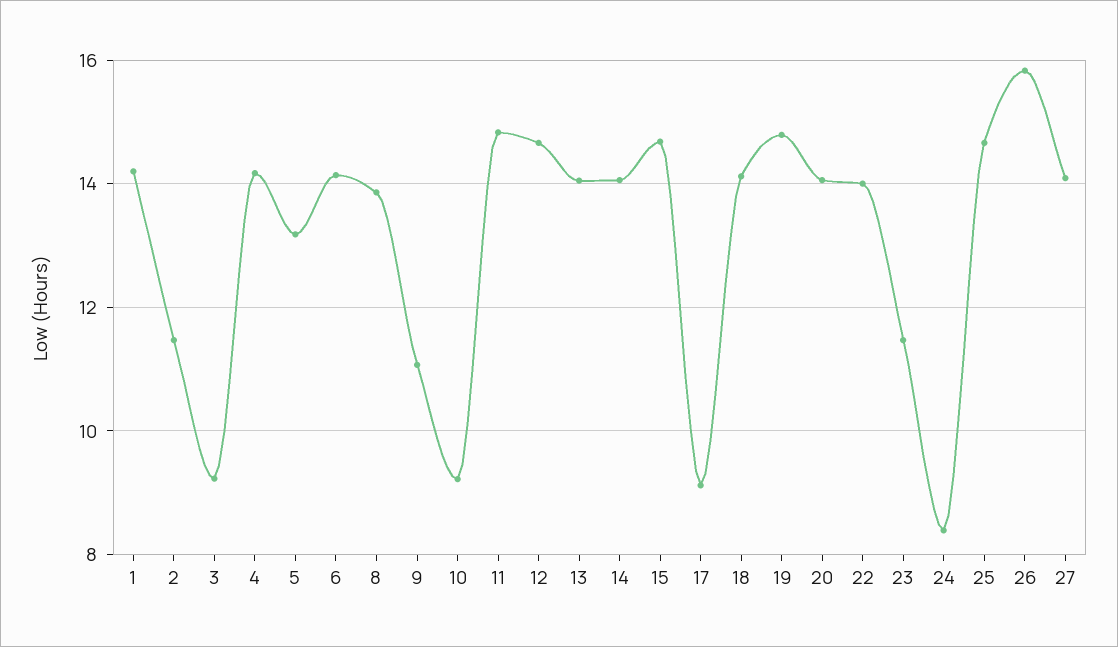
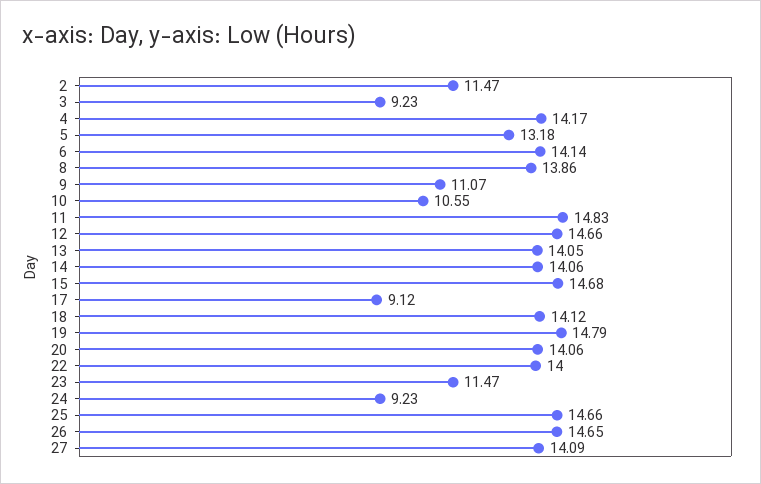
1: 14.2 -> none
10: 9.2 -> 10.55
24: 8.4 -> 9.23
26: 15.8 -> 14.65

